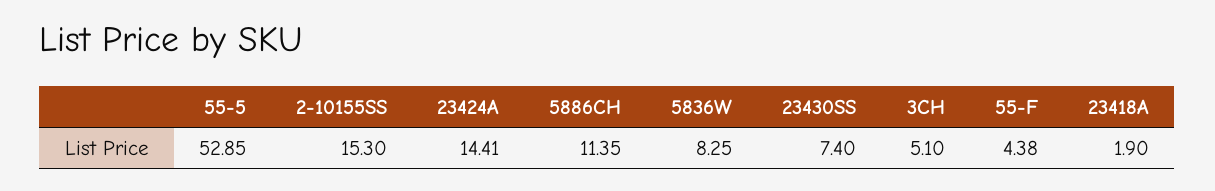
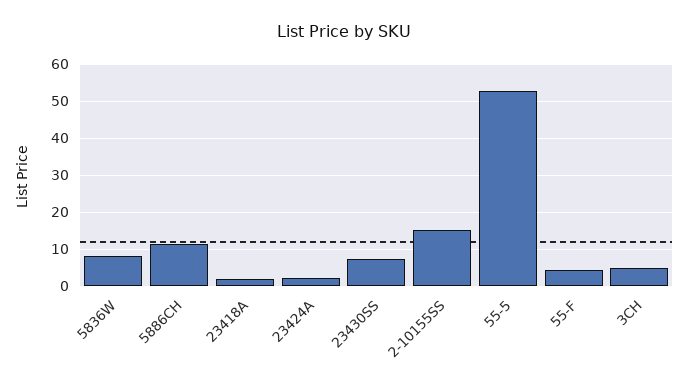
23424A: 14.41 -> 2

